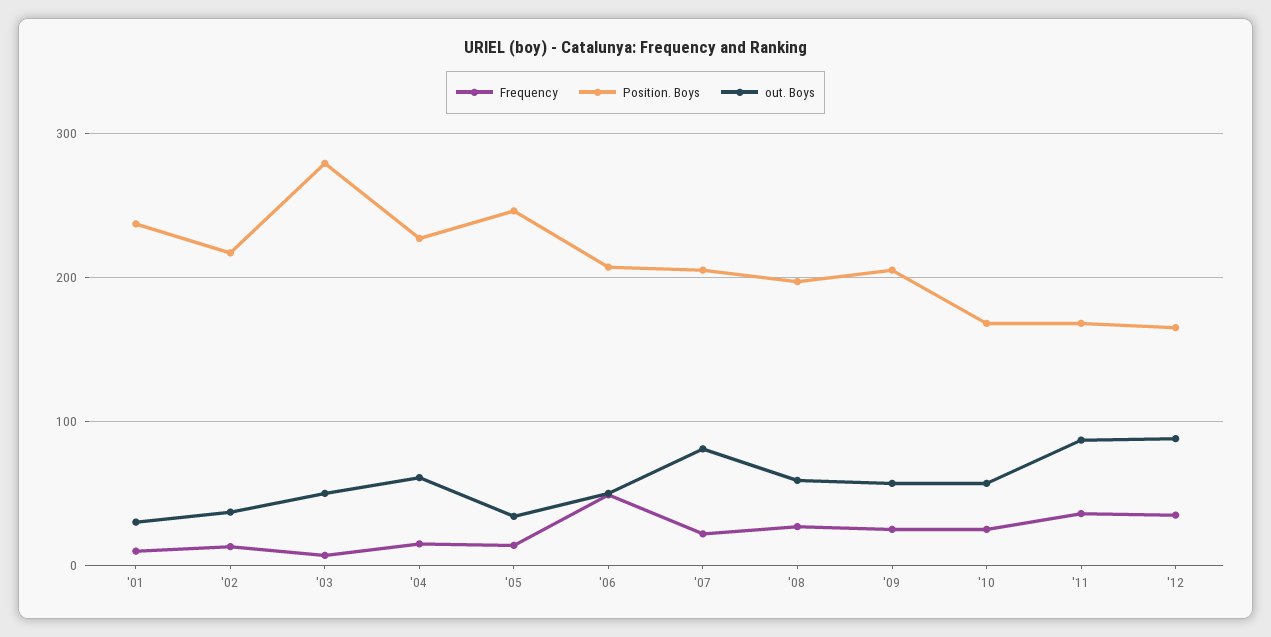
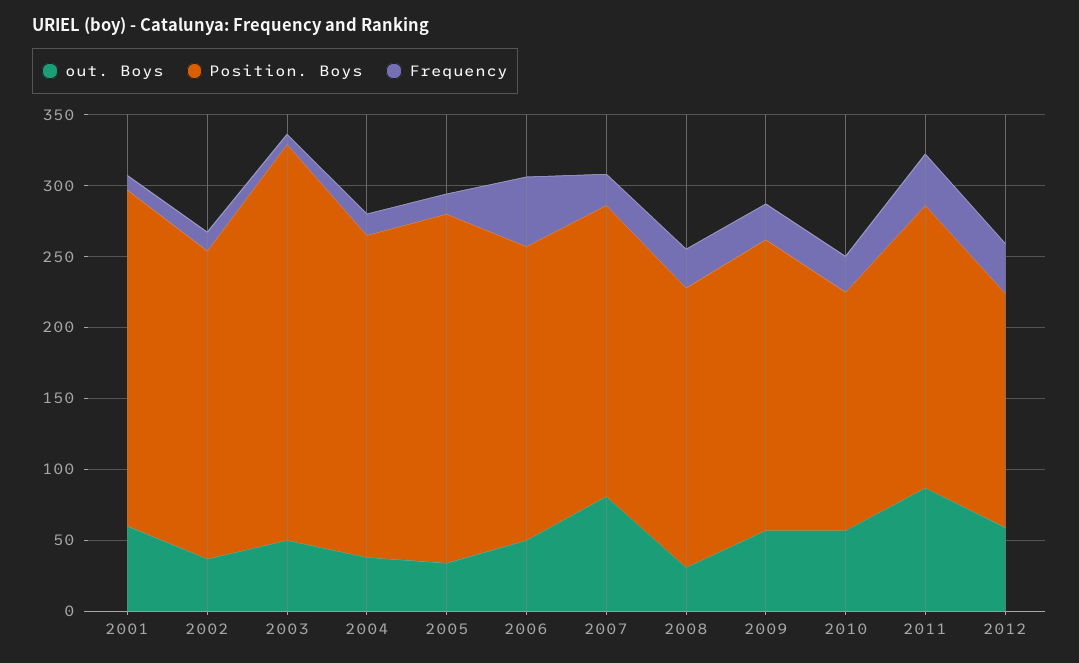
out. Boys, '01: 30 -> 60
out. Boys, '04: 60 -> 40
out. Boys, '08: 60 -> 30
Position. Boys, '11: 170 -> 200
out. Boys, '12: 90 -> 60

